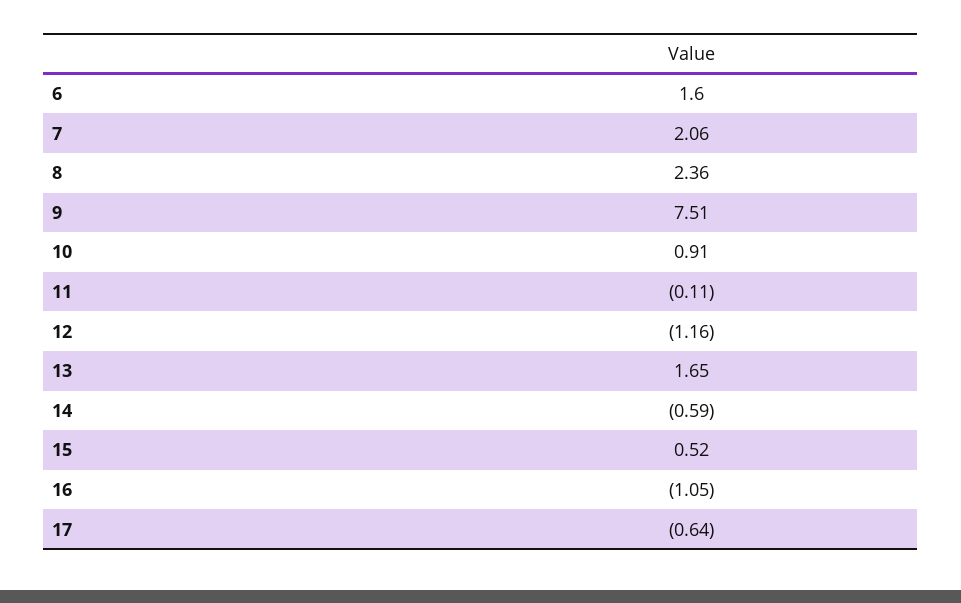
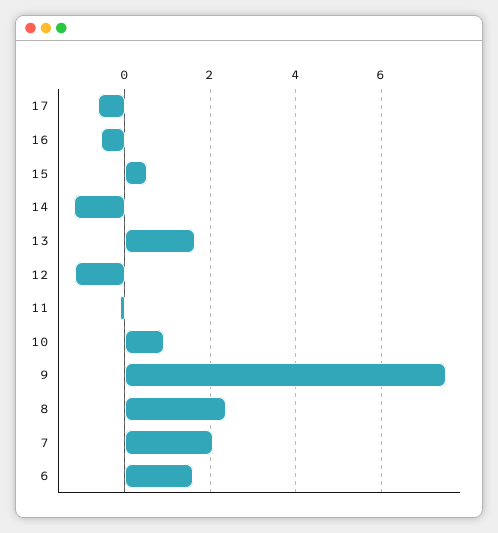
14: -0.59 -> -1.2
16: -1.05 -> -0.6

